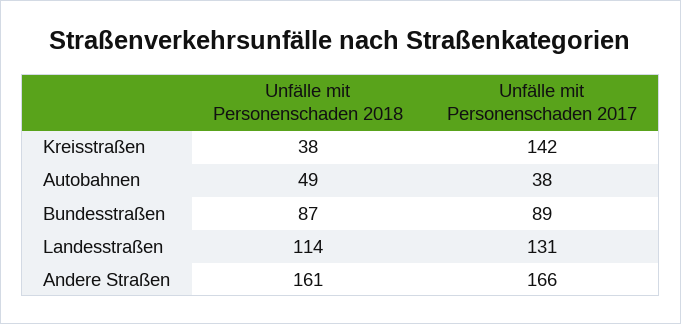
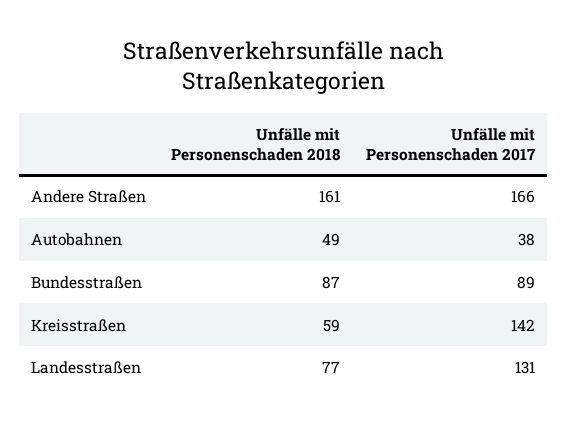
Unfälle mit Personenschaden 2018, Kreisstraßen: 38 -> 59
Unfälle mit Personenschaden 2018, Landesstraßen: 114 -> 77

